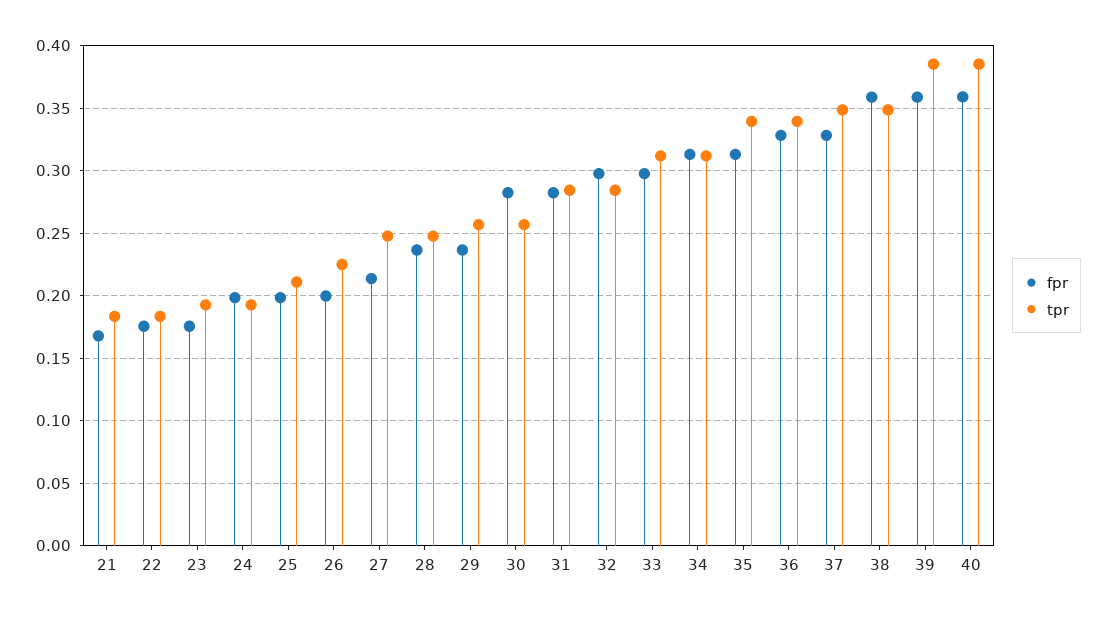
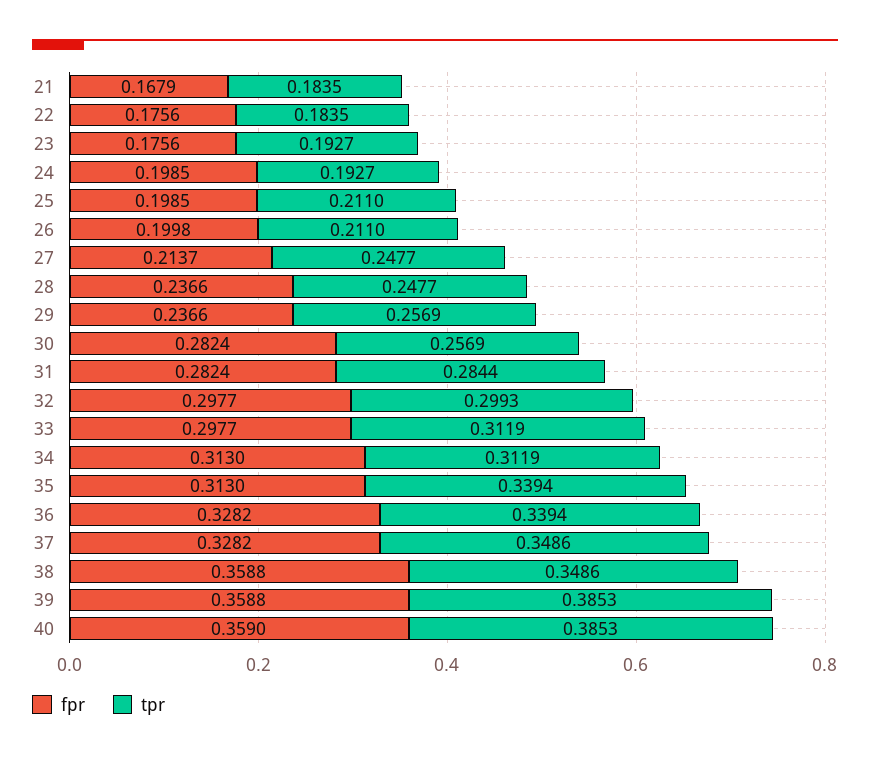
tpr, 26: 0.225 -> 0.211
tpr, 32: 0.285 -> 0.2993

